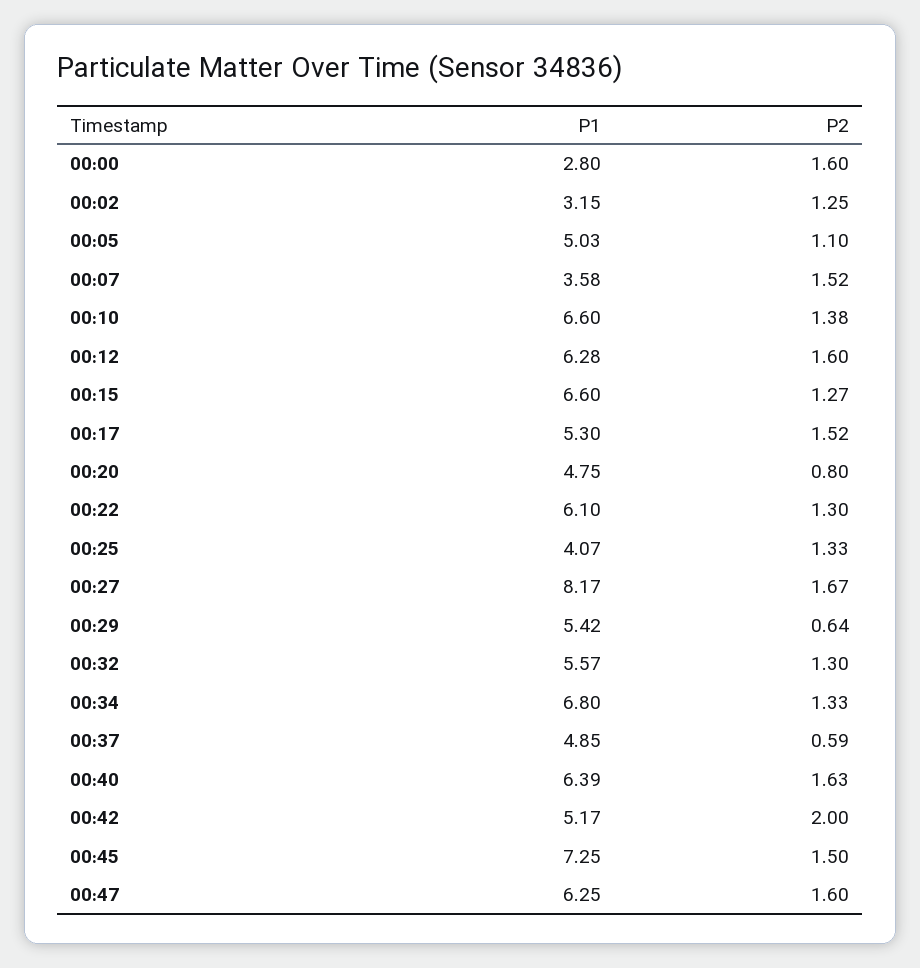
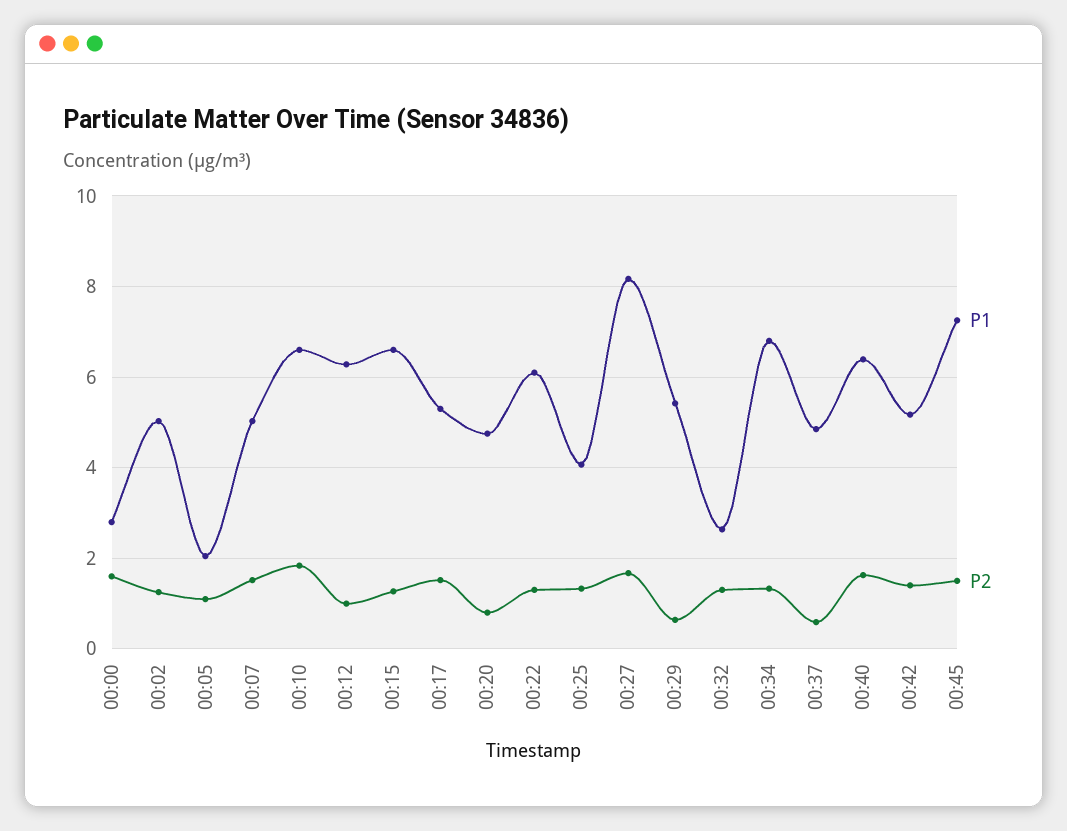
P1, 00:02: 3.15 -> 5
P1, 00:05: 5.03 -> 2
P1, 00:07: 3.58 -> 5
P2, 00:10: 1.38 -> 1.8
P2, 00:12: 1.6 -> 1
P1, 00:32: 5.57 -> 2.6
P2, 00:42: 2 -> 1.4
P1, 00:47: 6.25 -> none
P2, 00:47: 1.6 -> none

